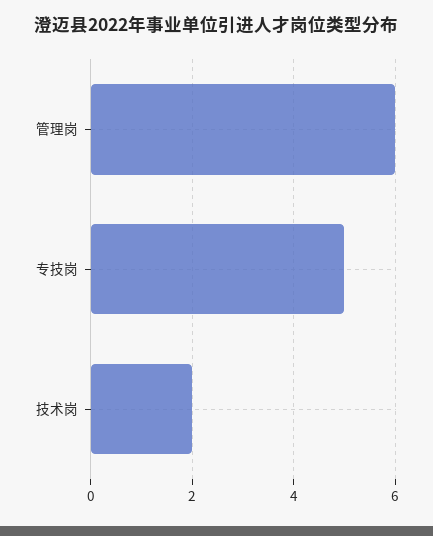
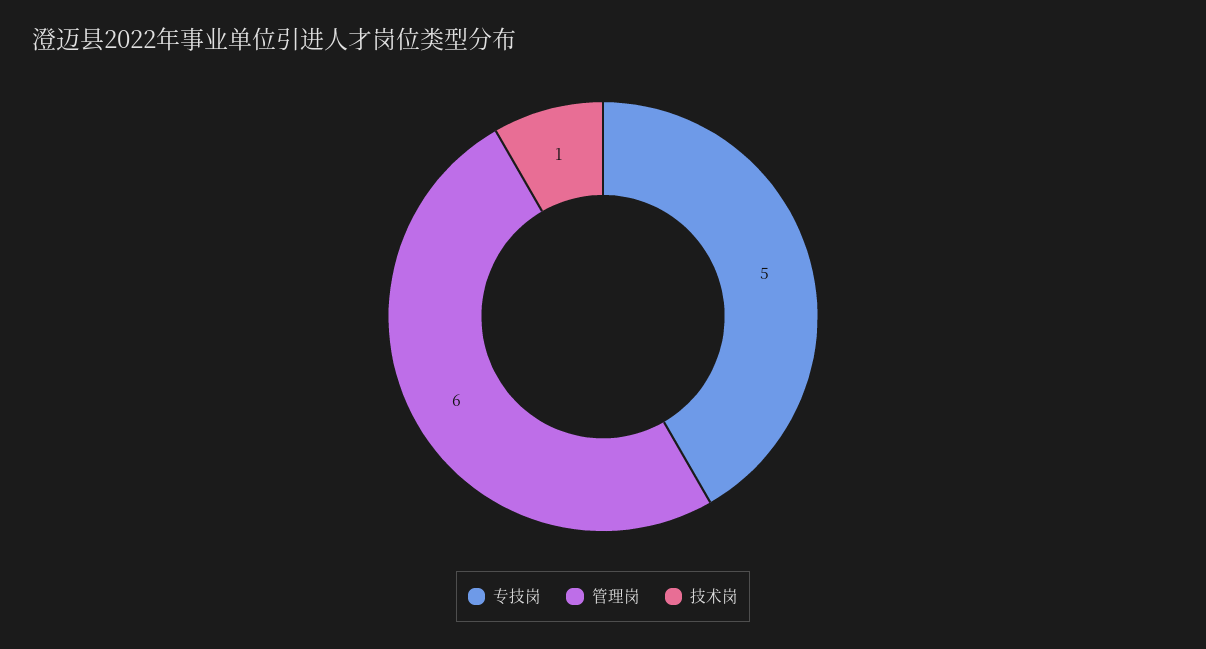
技术岗: 2 -> 1

